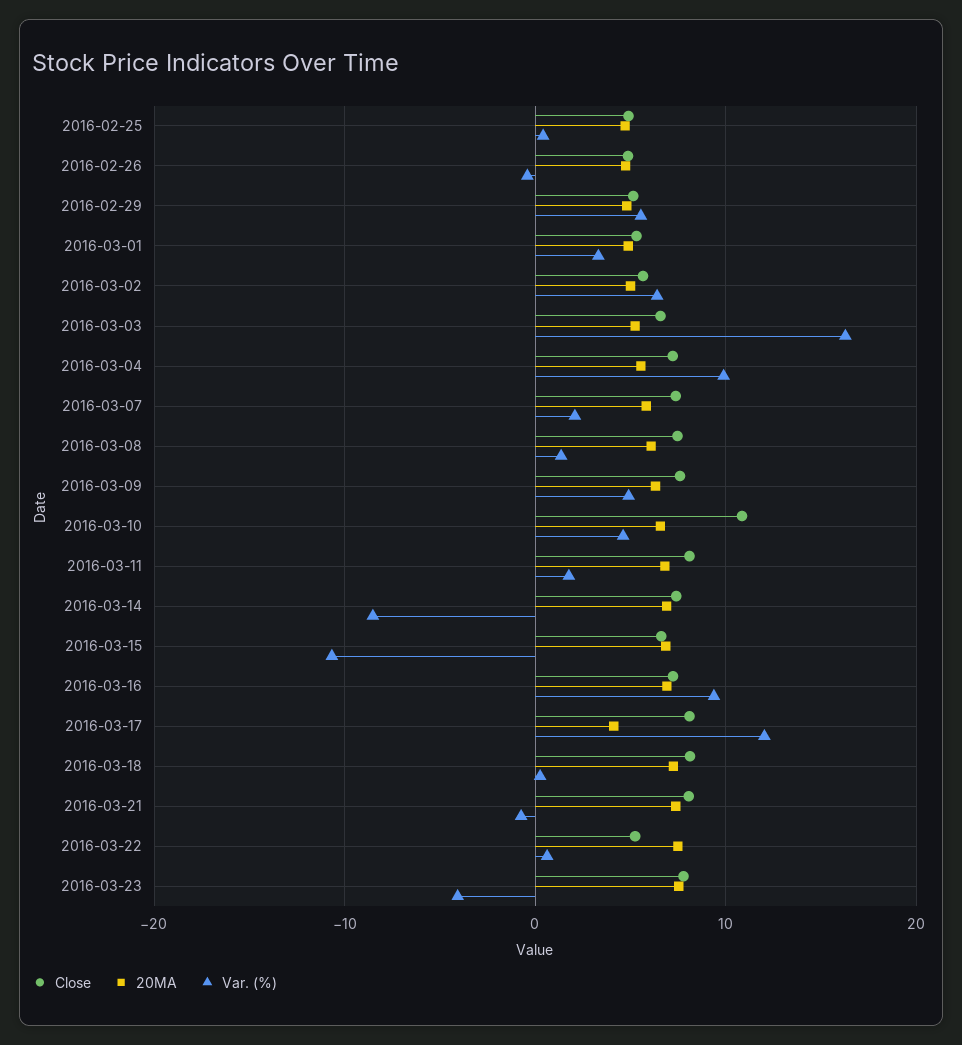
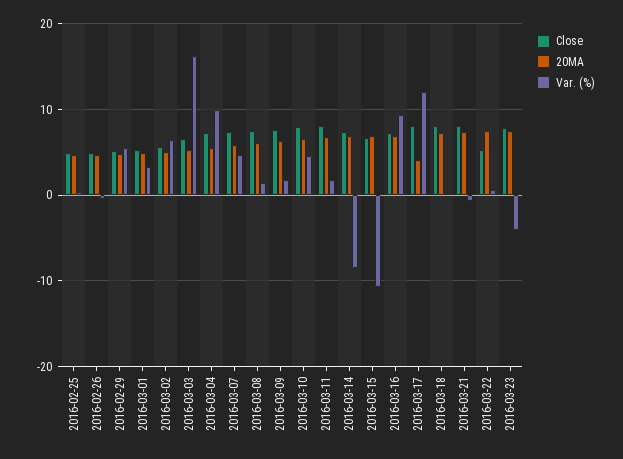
Var. (%), 2016-03-07: 2 -> 5
Var. (%), 2016-03-09: 5 -> 2
Close, 2016-03-10: 11 -> 8

